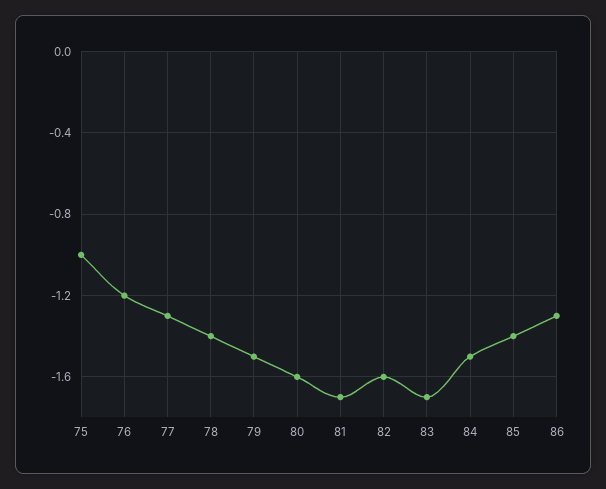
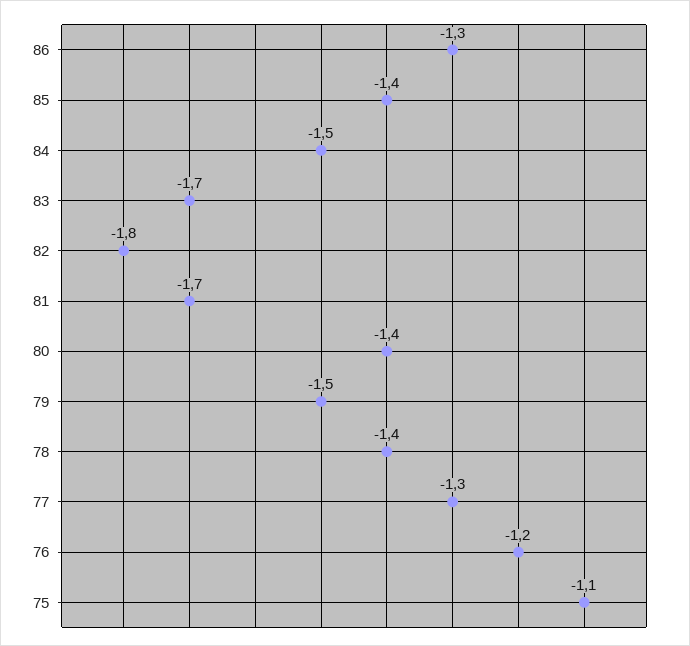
75: -1 -> -1.1
80: -1.6 -> -1.4
82: -1.6 -> -1.8

